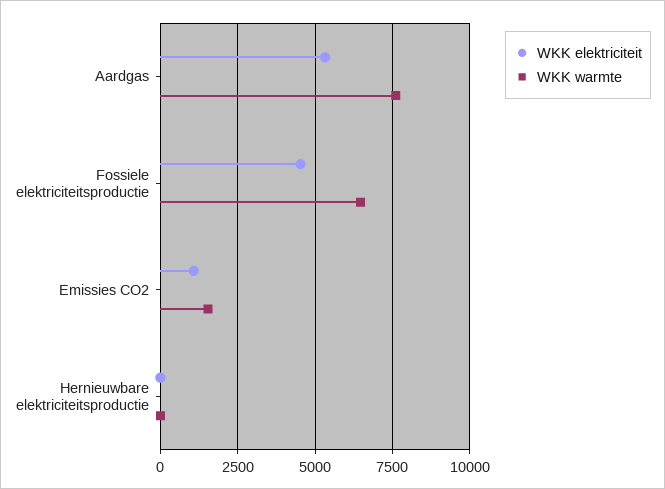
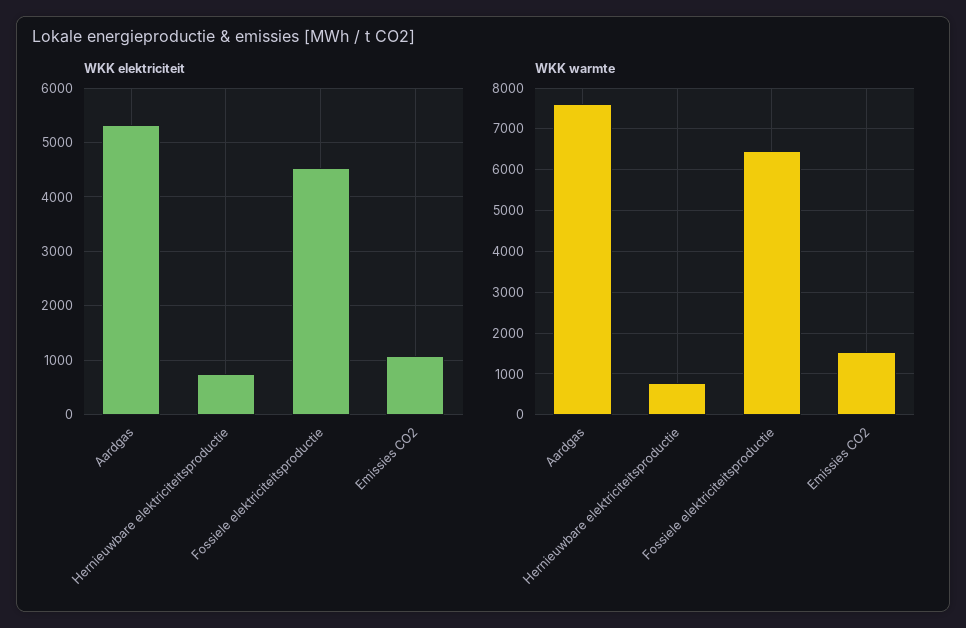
WKK elektriciteit, Hernieuwbare elektriciteitsproductie: 0 -> 800
WKK warmte, Hernieuwbare elektriciteitsproductie: 0 -> 800

